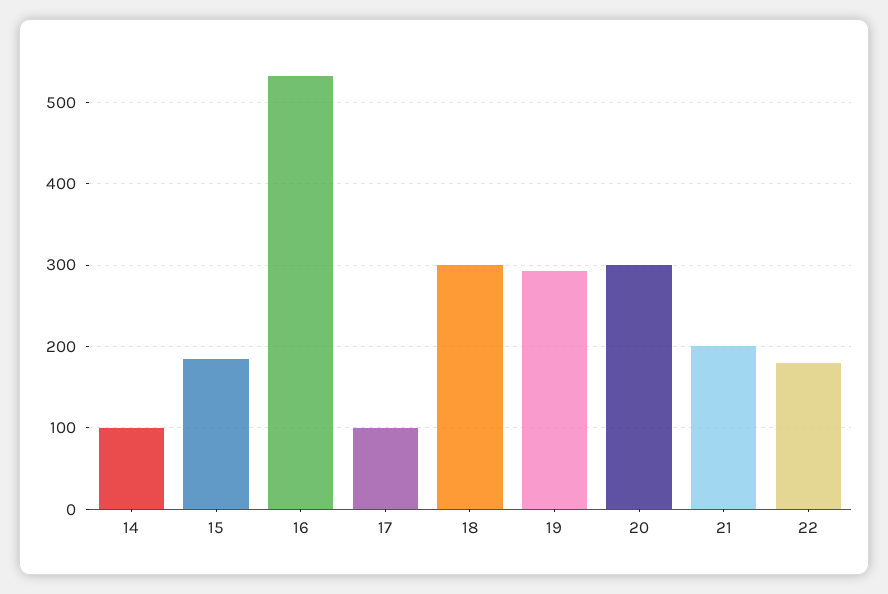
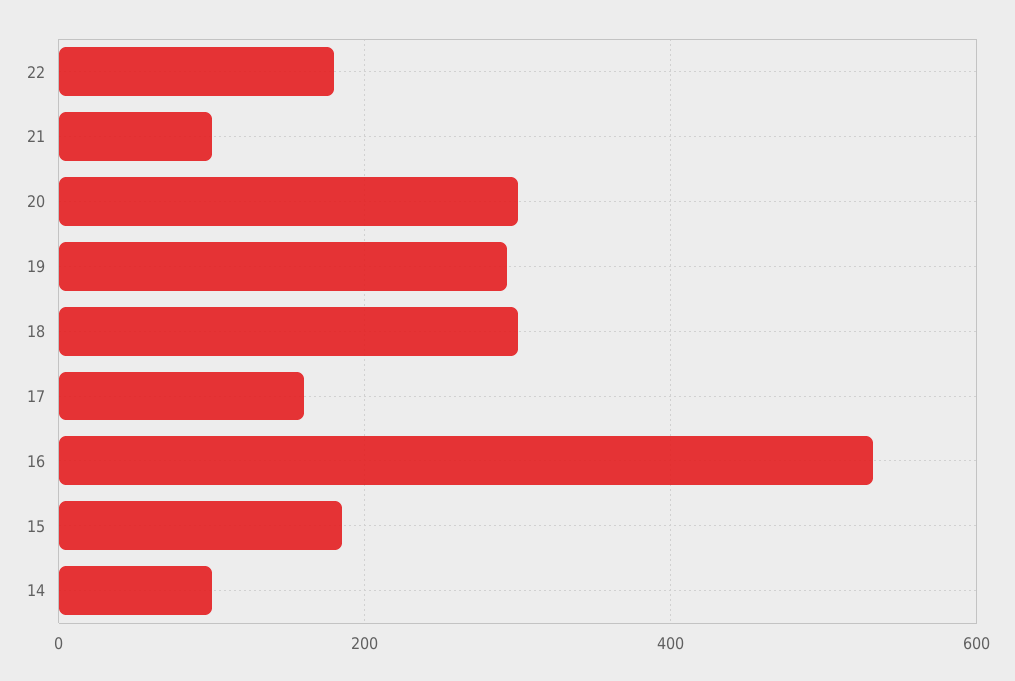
17: 100 -> 160
21: 200 -> 100

